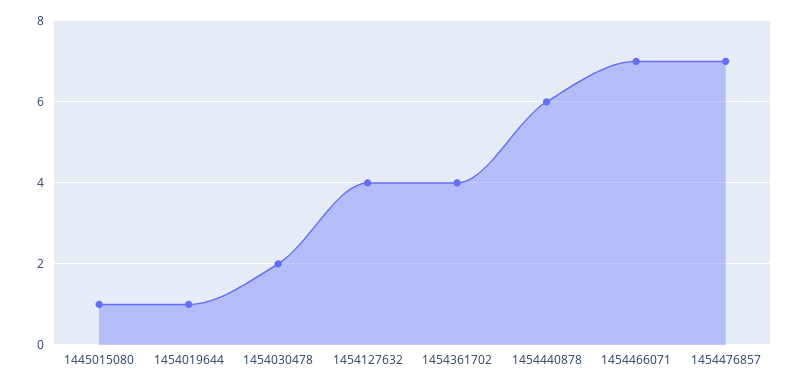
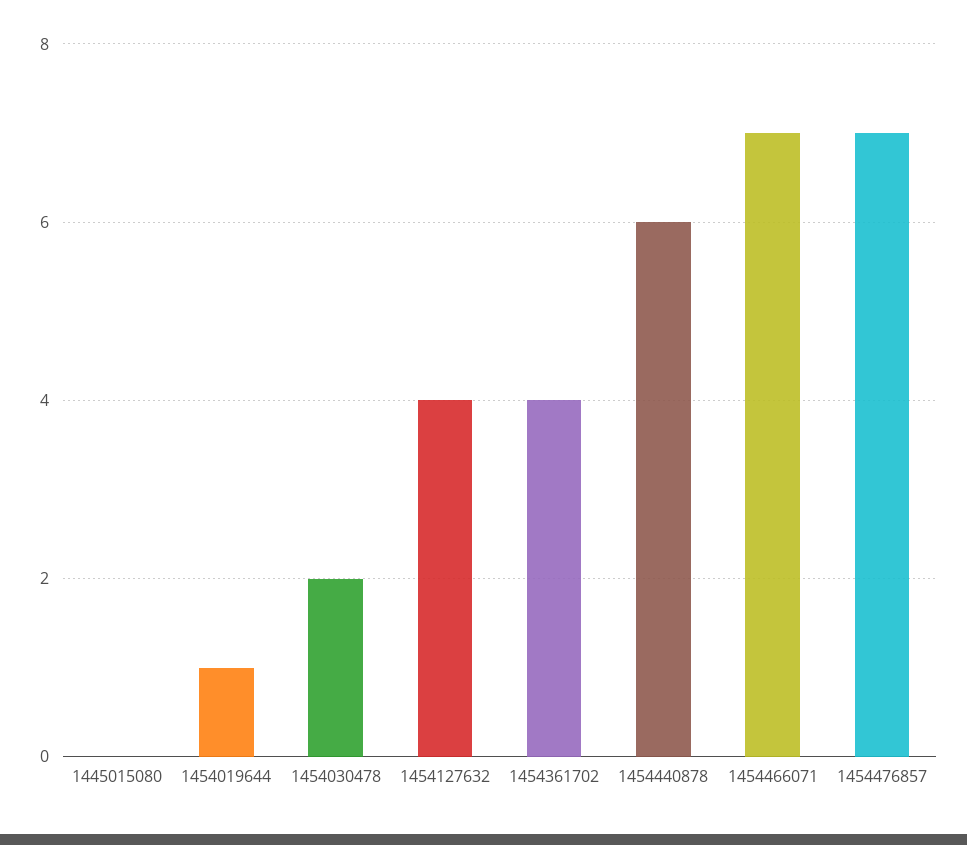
1445015080: 1 -> 0

